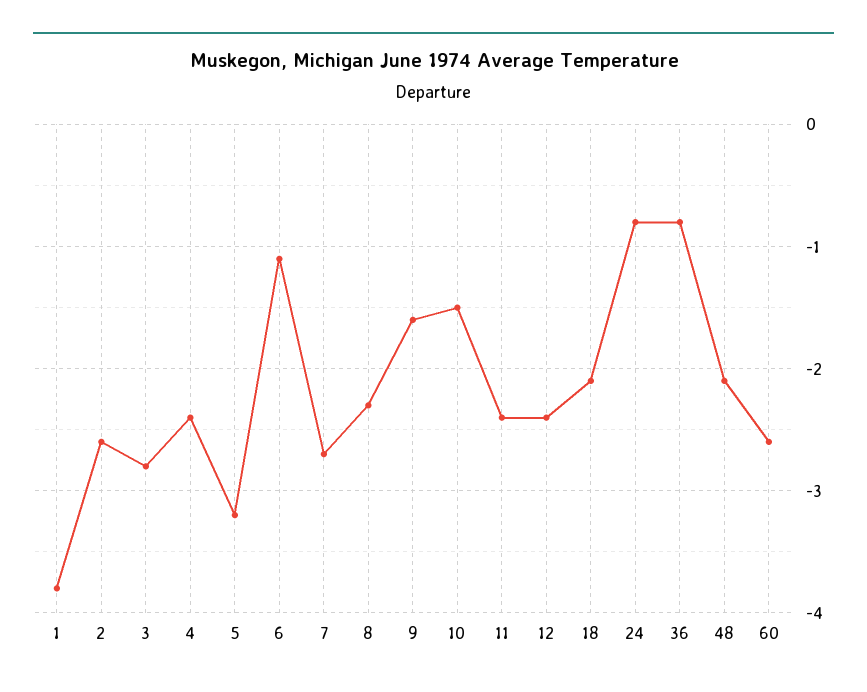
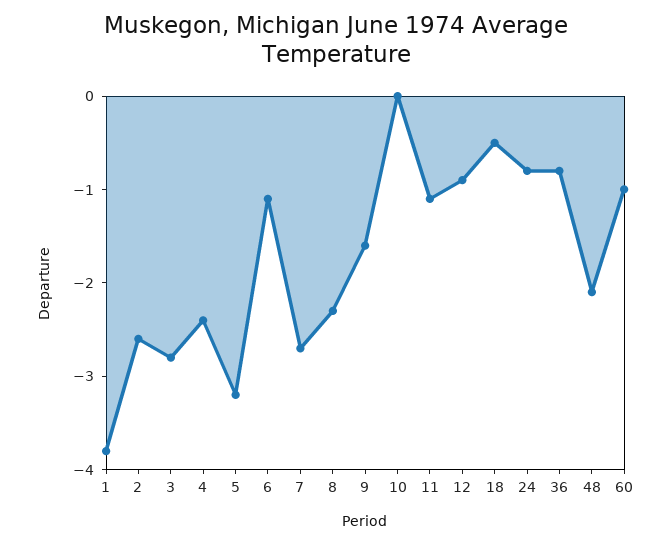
10: -1.5 -> 0
11: -2.4 -> -1.1
12: -2.4 -> -0.9
18: -2.1 -> -0.5
60: -2.6 -> -1

